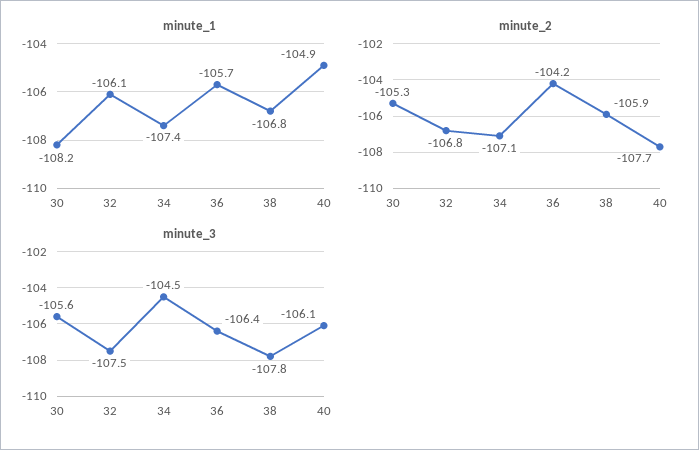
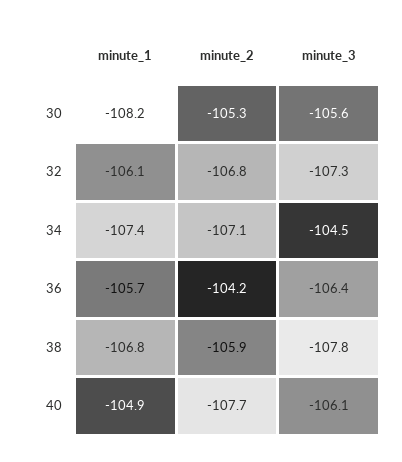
minute_3, 32: -107.5 -> -107.3

